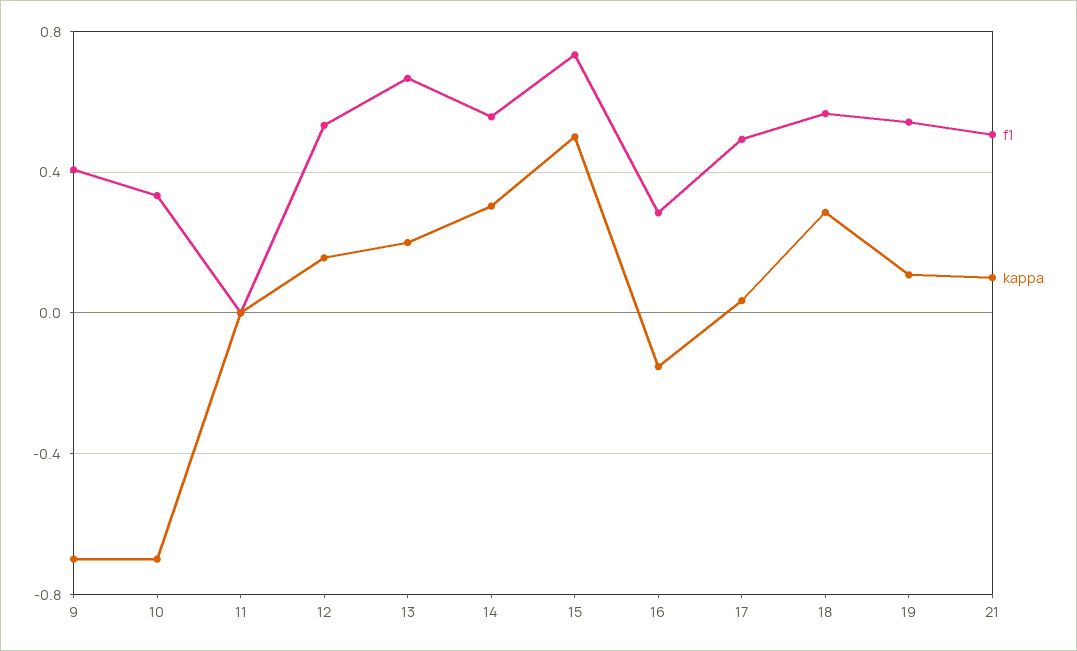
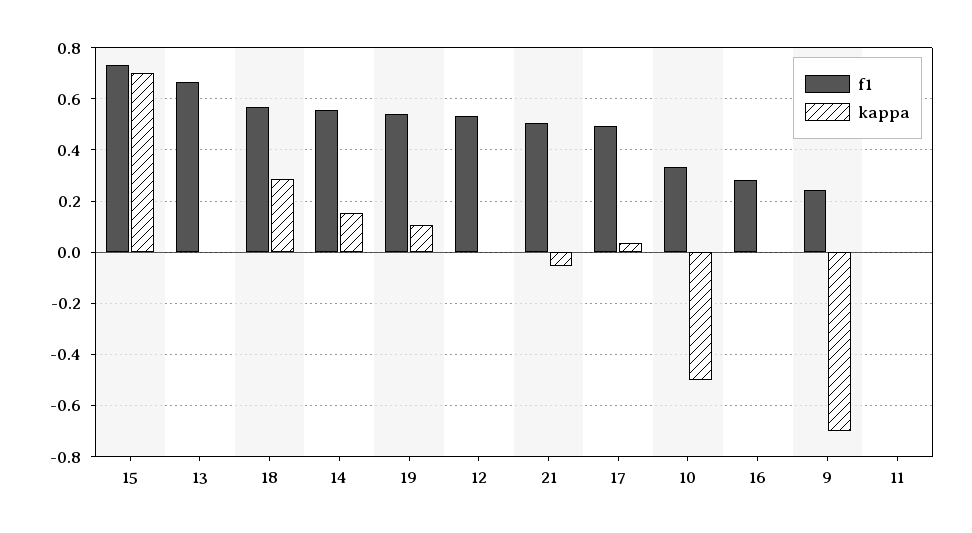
f1, 9: 0.4 -> 0.25
kappa, 10: -0.7 -> -0.5
kappa, 12: 0.15 -> 0
kappa, 13: 0.2 -> 0
kappa, 14: 0.3 -> 0.15
kappa, 15: 0.5 -> 0.7
kappa, 16: -0.15 -> 0
kappa, 21: 0.1 -> -0.05

